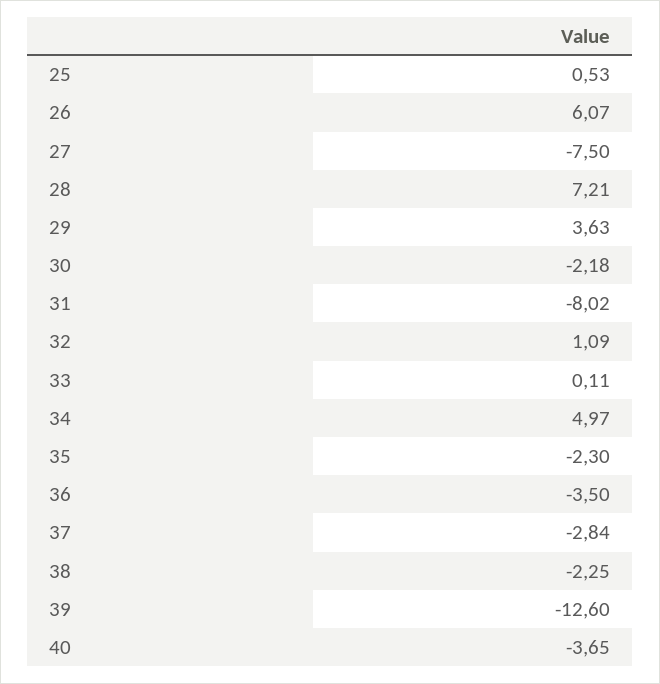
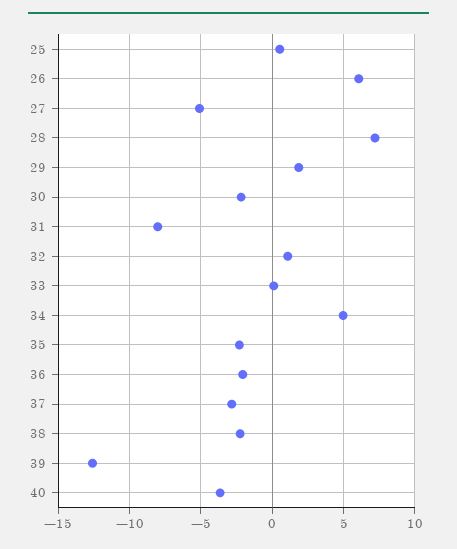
27: -7.5 -> -5
29: 3.63 -> 2
36: -3.5 -> -2

